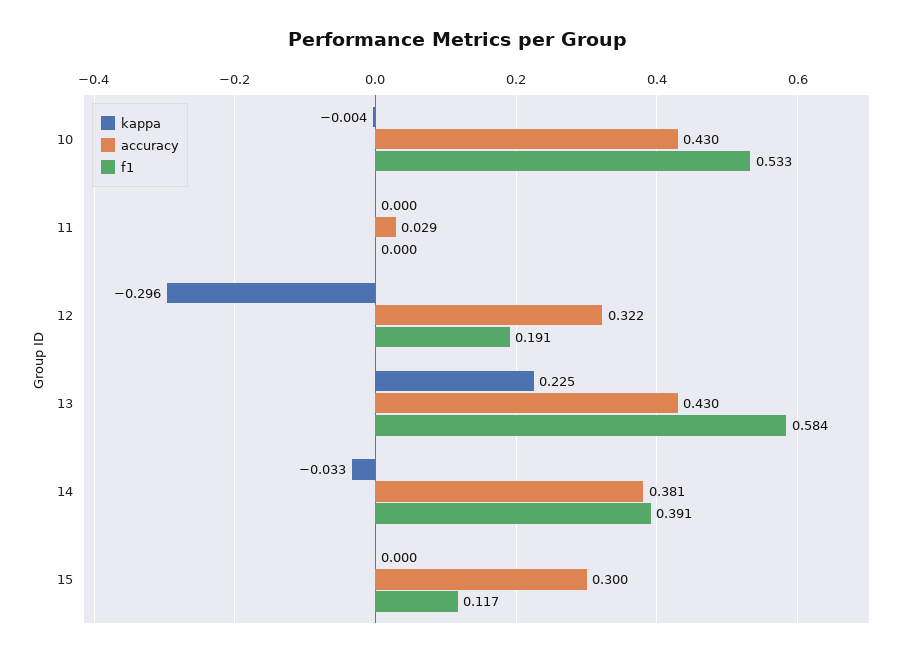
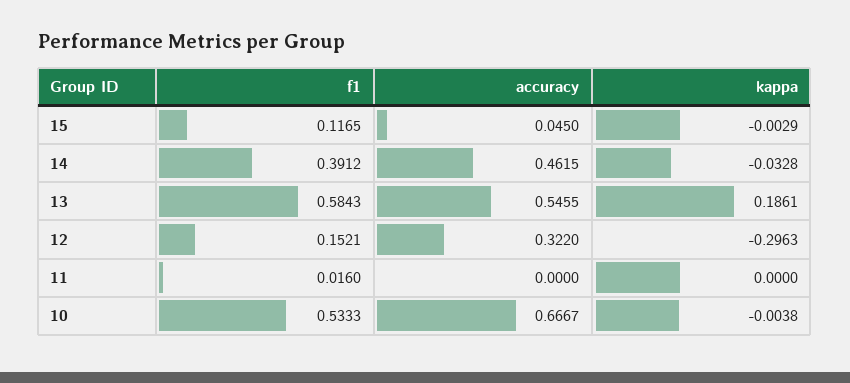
accuracy, 10: 0.43 -> 0.6667
accuracy, 11: 0.029 -> 0
f1, 11: 0 -> 0.016
f1, 12: 0.191 -> 0.1521
kappa, 13: 0.225 -> 0.1861
accuracy, 13: 0.43 -> 0.5455
accuracy, 14: 0.381 -> 0.4615
kappa, 15: 0 -> -0.0029
accuracy, 15: 0.3 -> 0.045

